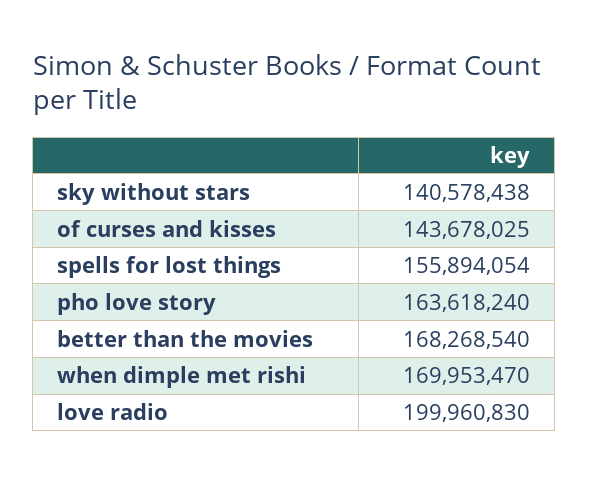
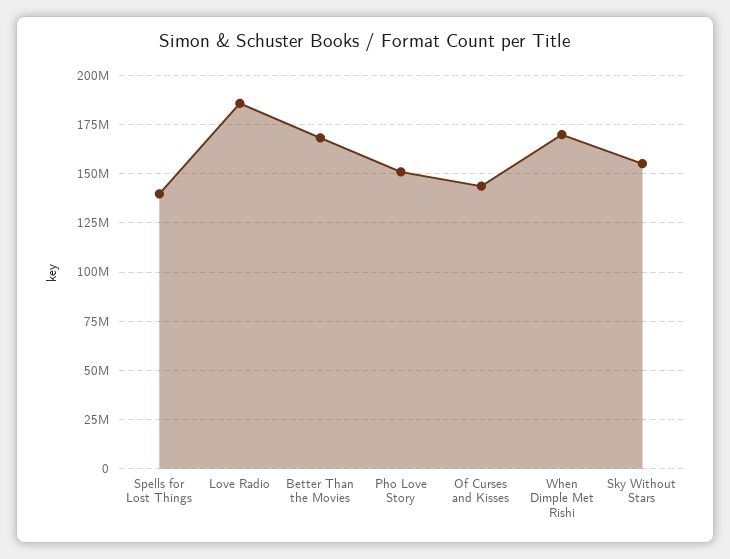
sky without stars: 140578438 -> 155000000
spells for lost things: 155894054 -> 140000000
pho love story: 163618240 -> 150000000
love radio: 199960830 -> 185000000

